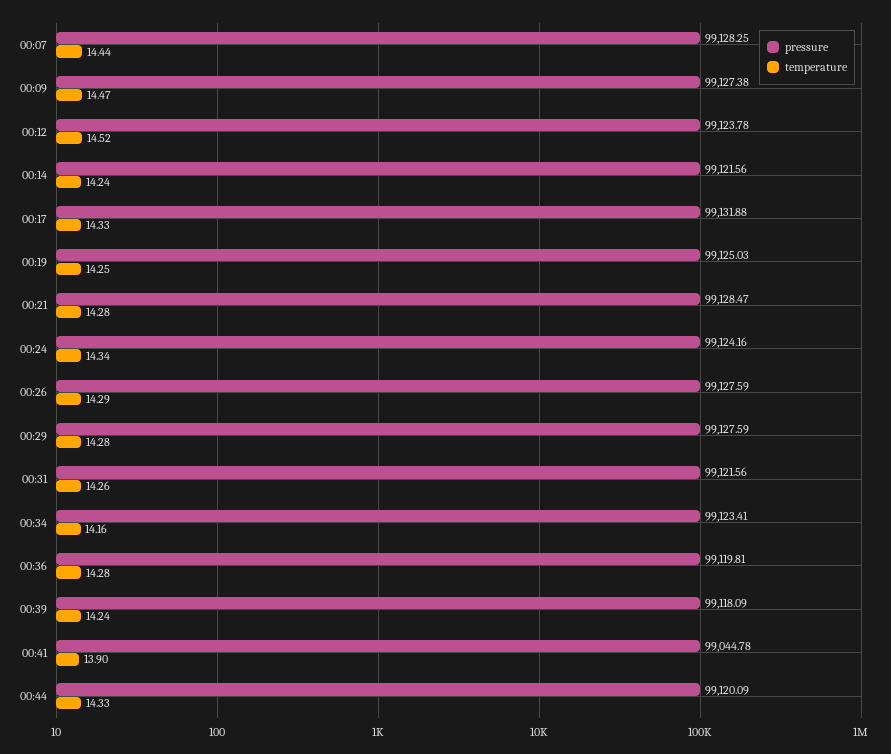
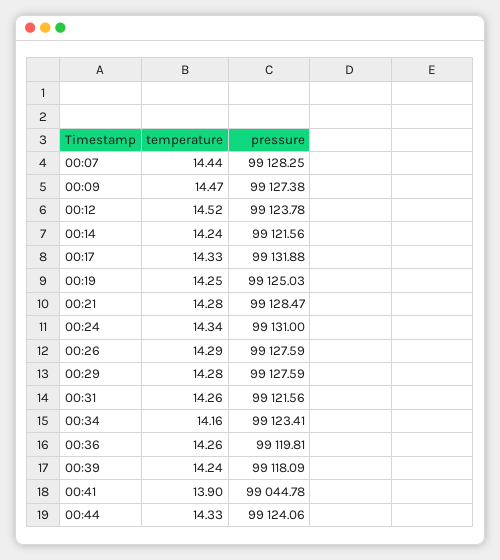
pressure, 00:24: 99124.16 -> 99131
temperature, 00:36: 14.28 -> 14.26
pressure, 00:44: 99120.09 -> 99124.06

